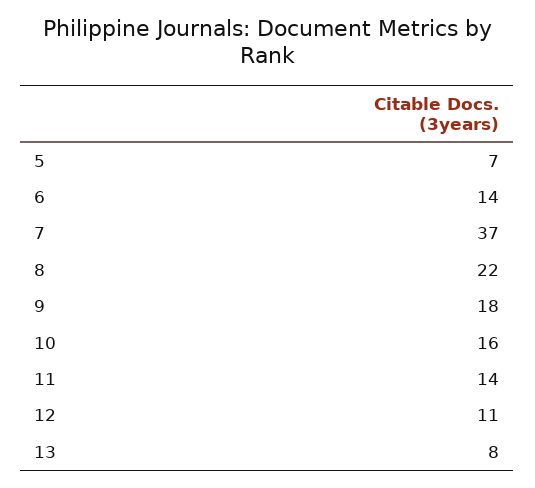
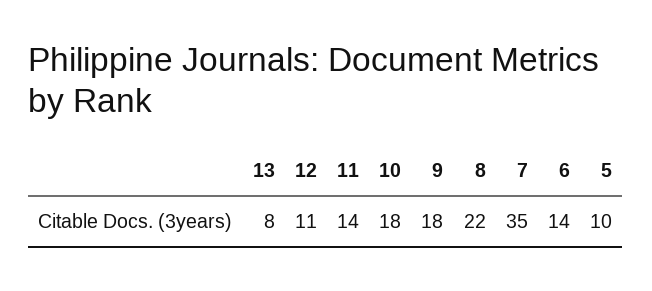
5: 7 -> 10
7: 37 -> 35
10: 16 -> 18

